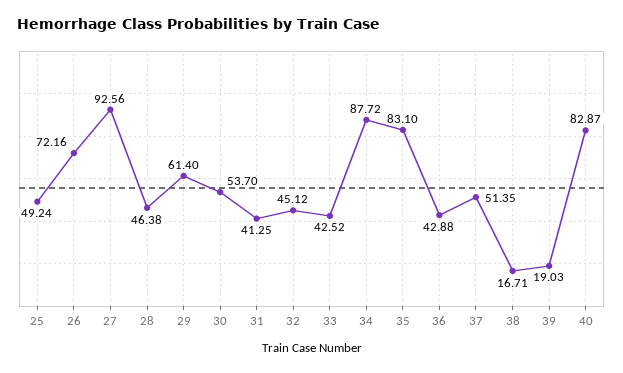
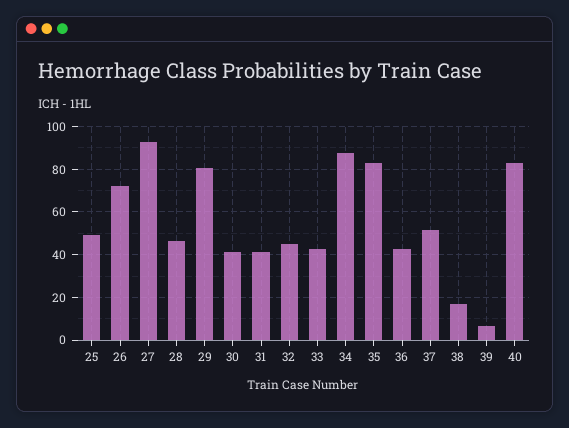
29: 61.4 -> 80
30: 53.7 -> 40
39: 19.03 -> 5

